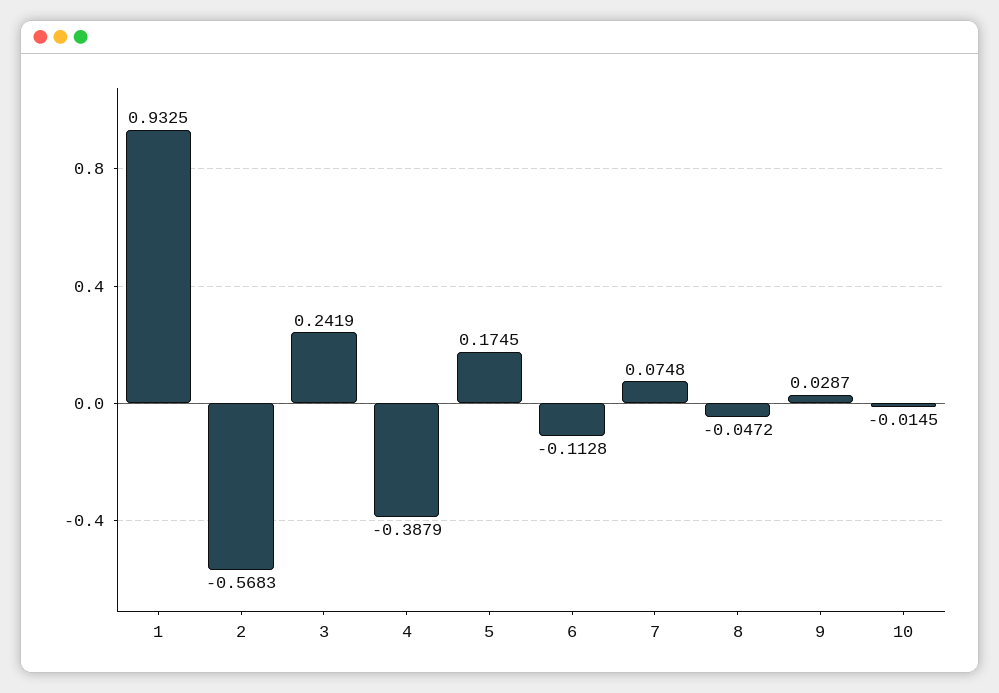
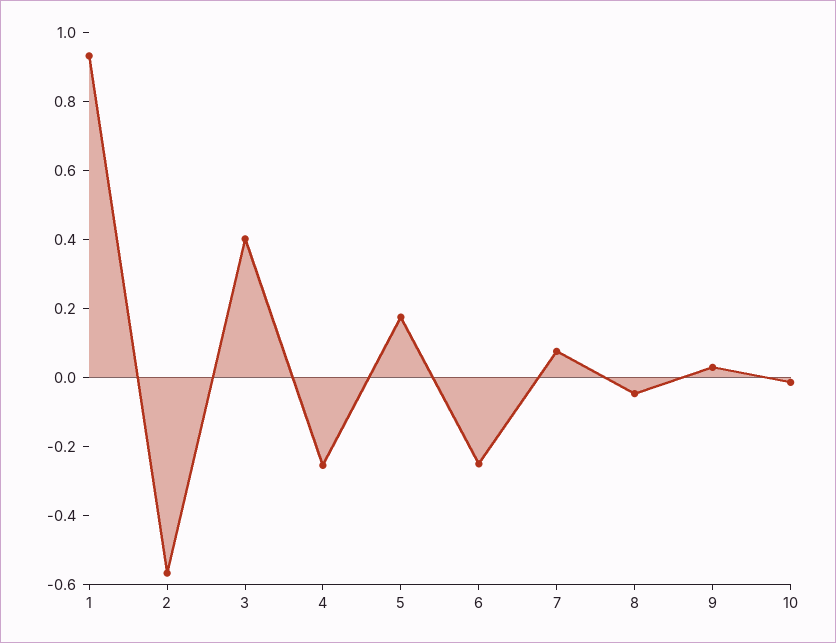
3: 0.2419 -> 0.4
4: -0.3879 -> -0.25
6: -0.1128 -> -0.25

